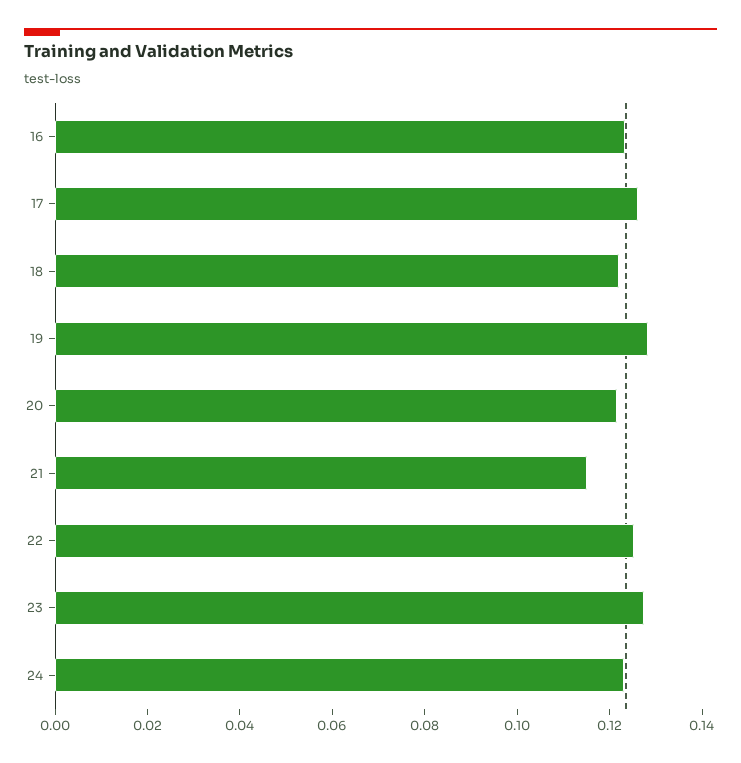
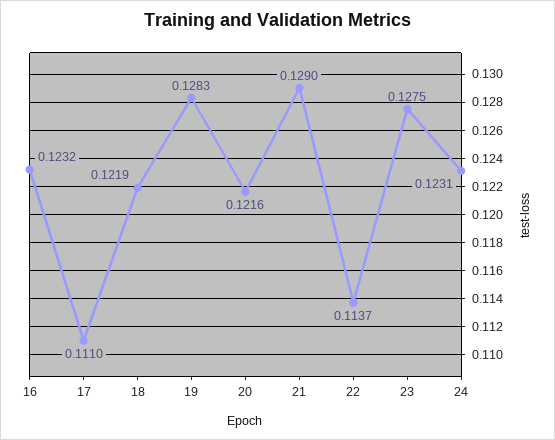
17: 0.125 -> 0.111
21: 0.115 -> 0.129
22: 0.125 -> 0.1137

